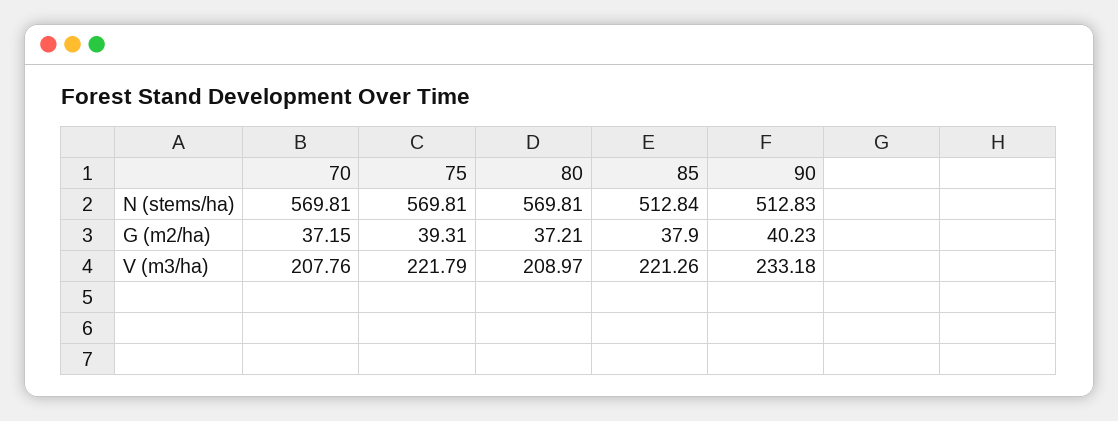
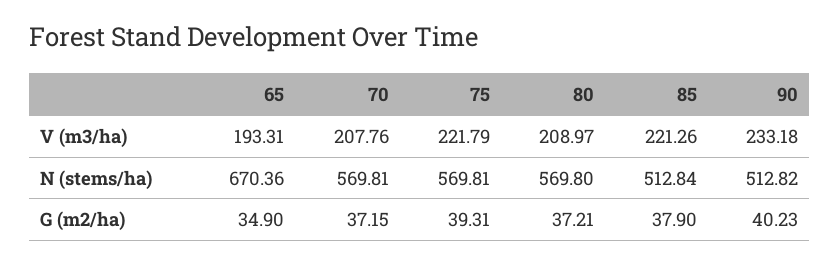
80, N (stems/ha): 569.81 -> 569.8
90, N (stems/ha): 512.83 -> 512.82
65, V (m3/ha): none -> 193.31
65, N (stems/ha): none -> 670.36
65, G (m2/ha): none -> 34.9

